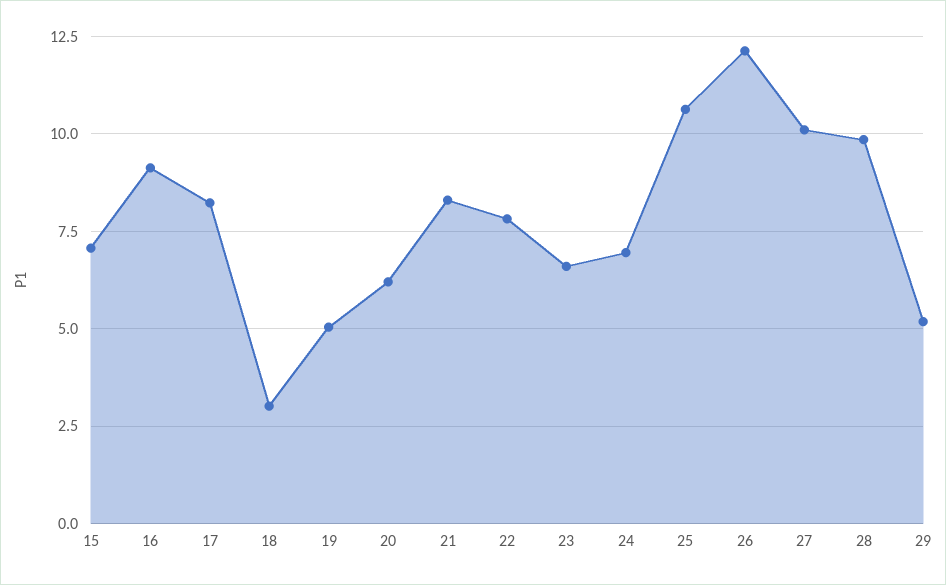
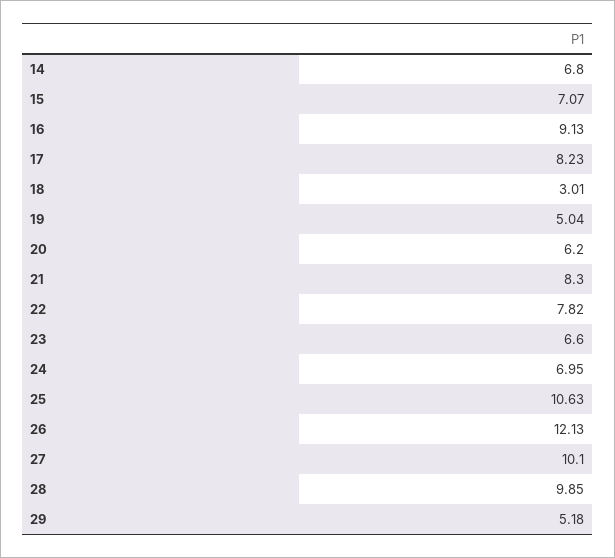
14: none -> 6.8

